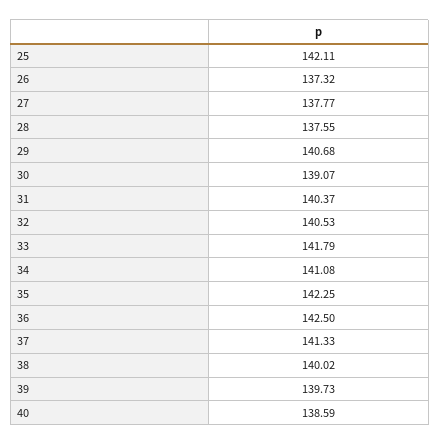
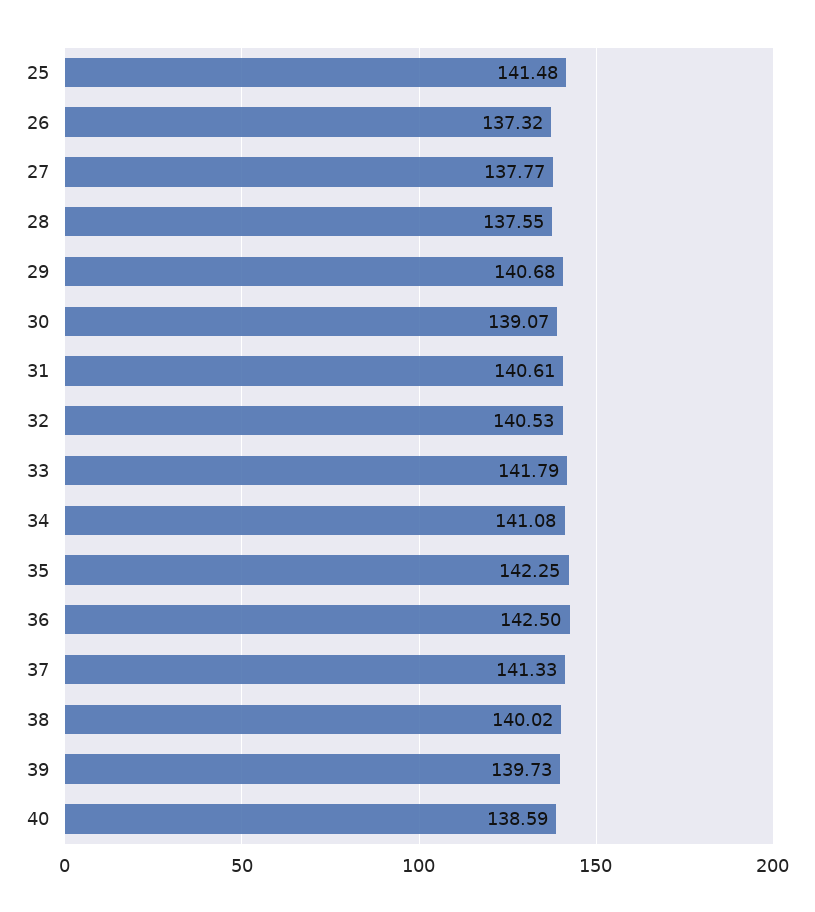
25: 142.11 -> 141.48
31: 140.37 -> 140.61

